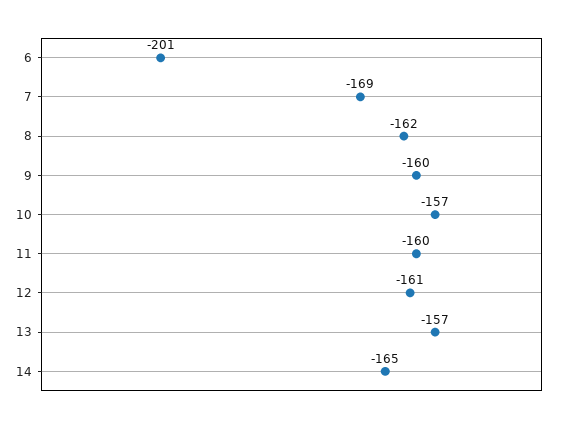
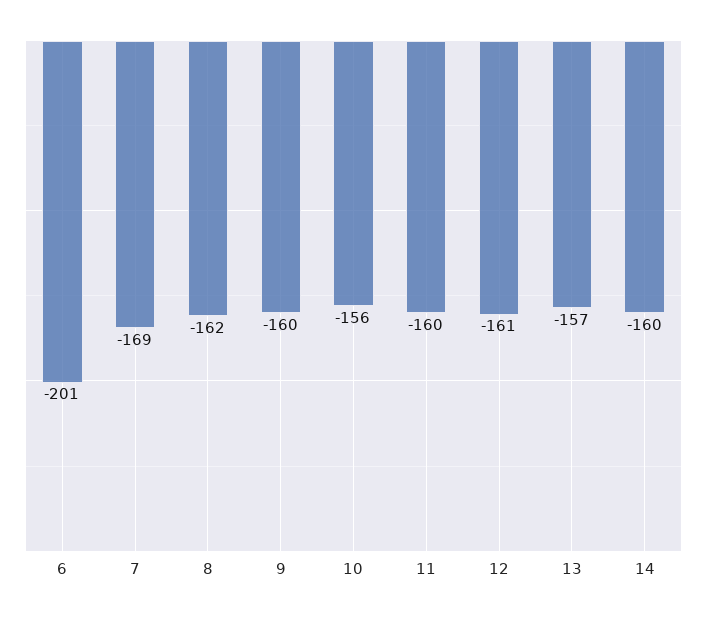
10: -157 -> -156
14: -165 -> -160

